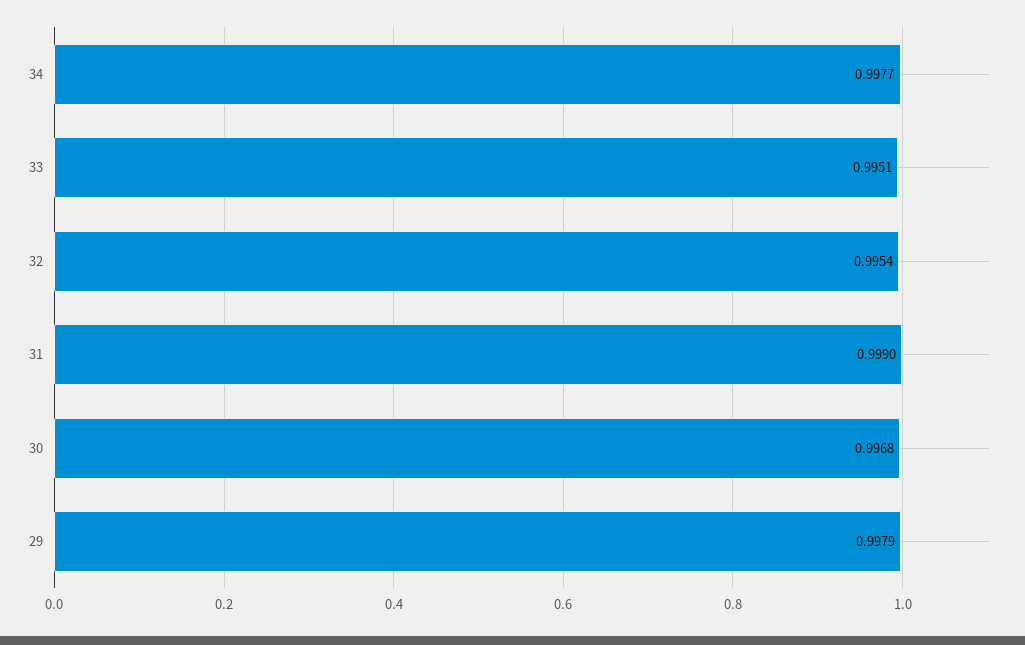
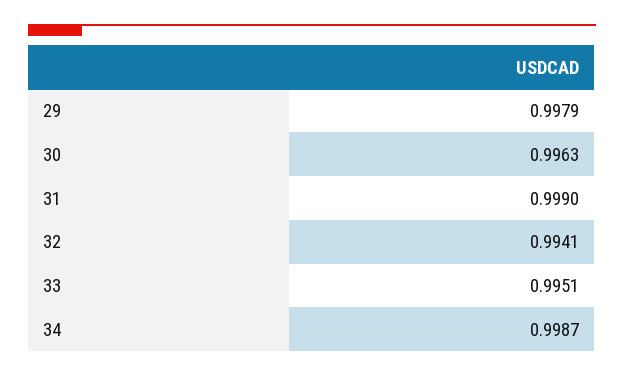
34: 0.9977 -> 0.9987
32: 0.9954 -> 0.9941
30: 0.9968 -> 0.9963

